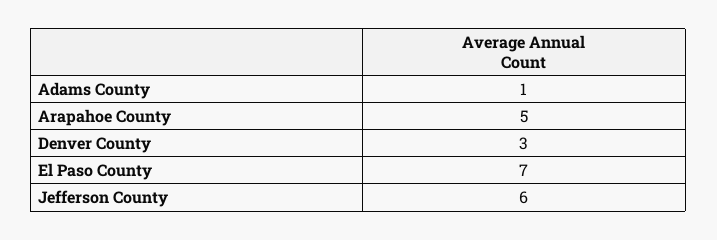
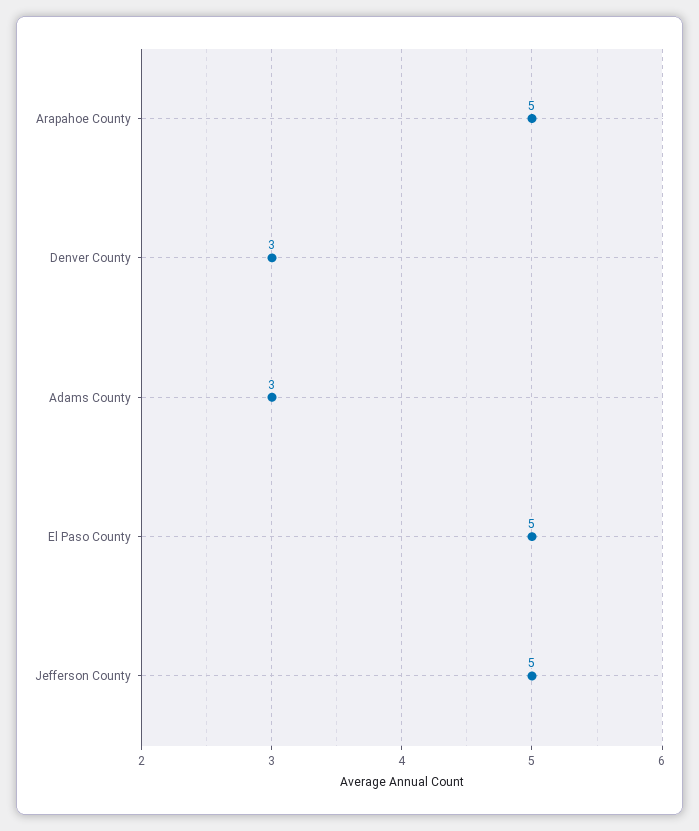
Adams County: 1 -> 3
El Paso County: 7 -> 5
Jefferson County: 6 -> 5

